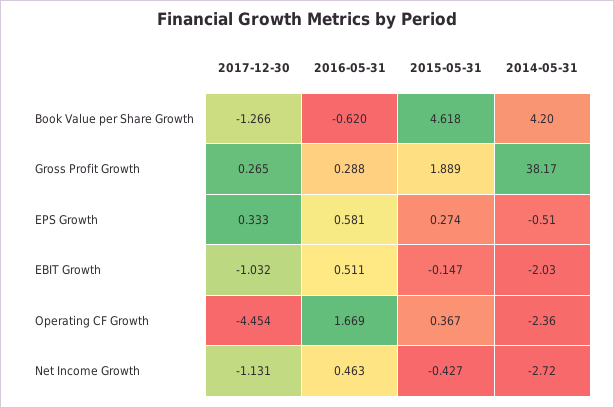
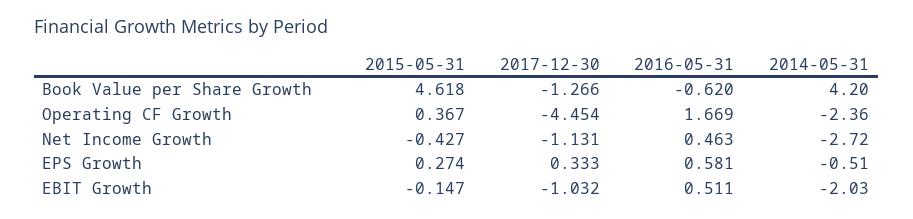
2017-12-30, Gross Profit Growth: 0.265 -> none
2016-05-31, Gross Profit Growth: 0.288 -> none
2015-05-31, Gross Profit Growth: 1.889 -> none
2014-05-31, Gross Profit Growth: 38.17 -> none

